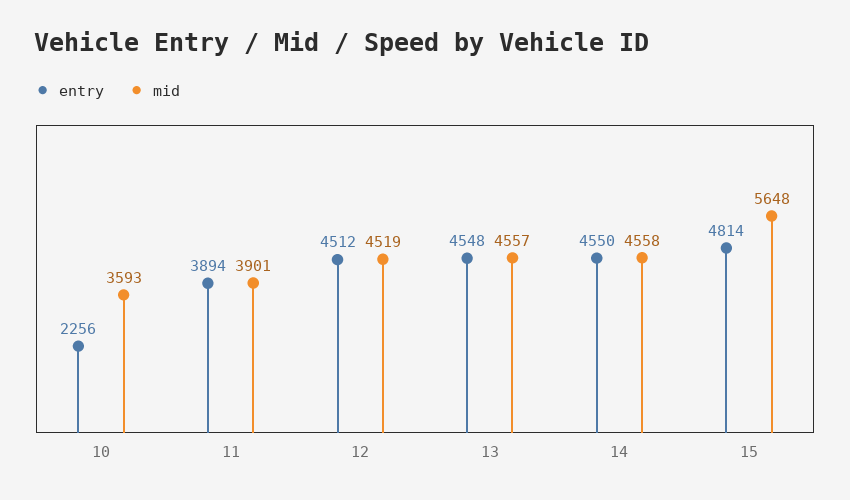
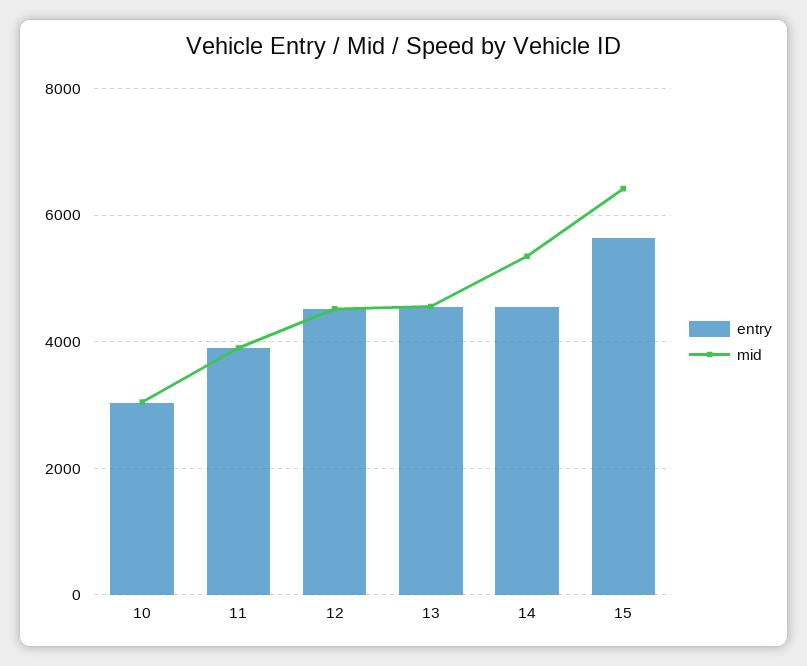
entry, 10: 2256 -> 3000
mid, 10: 3593 -> 3000
mid, 14: 4558 -> 5400
entry, 15: 4814 -> 5600
mid, 15: 5648 -> 6400

